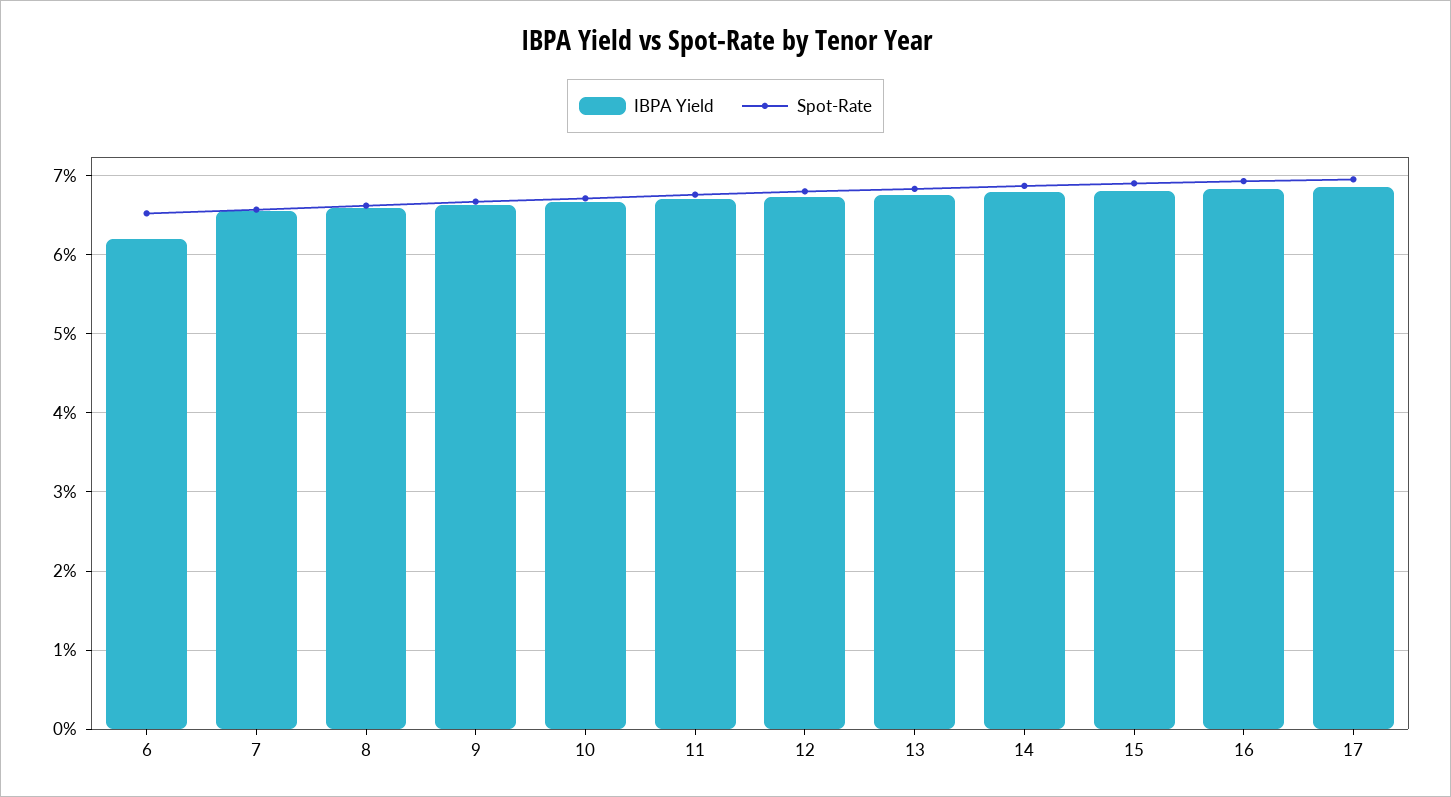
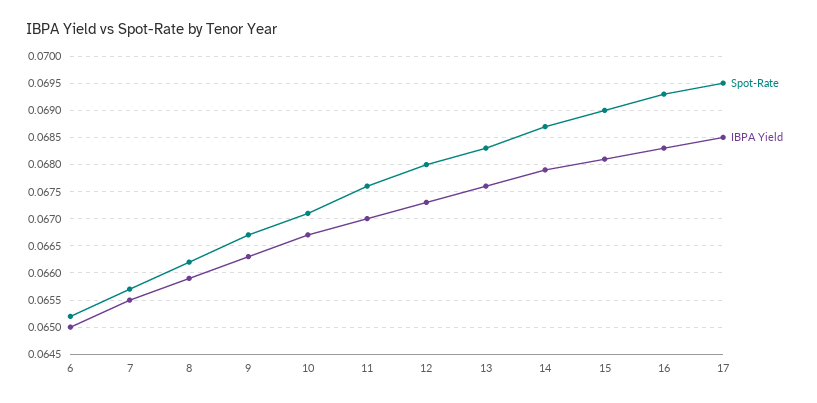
IBPA Yield, 6: 0.062 -> 0.065

